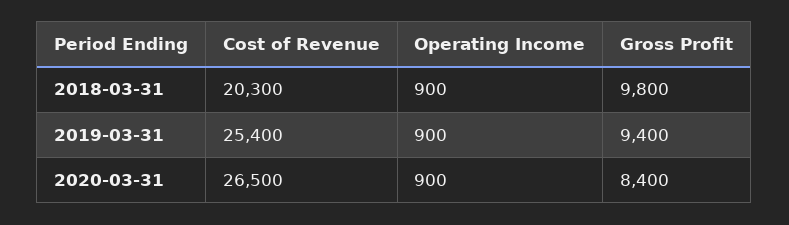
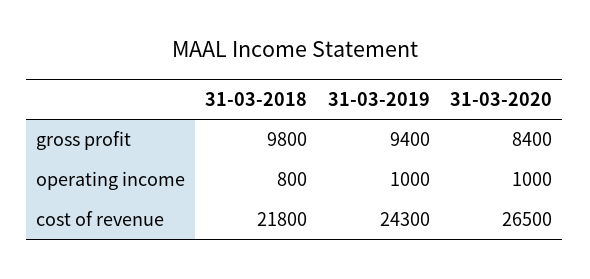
Cost of Revenue, 2018-03-31: 20300 -> 21800
Operating Income, 2018-03-31: 900 -> 800
Cost of Revenue, 2019-03-31: 25400 -> 24300
Operating Income, 2019-03-31: 900 -> 1000
Operating Income, 2020-03-31: 900 -> 1000

